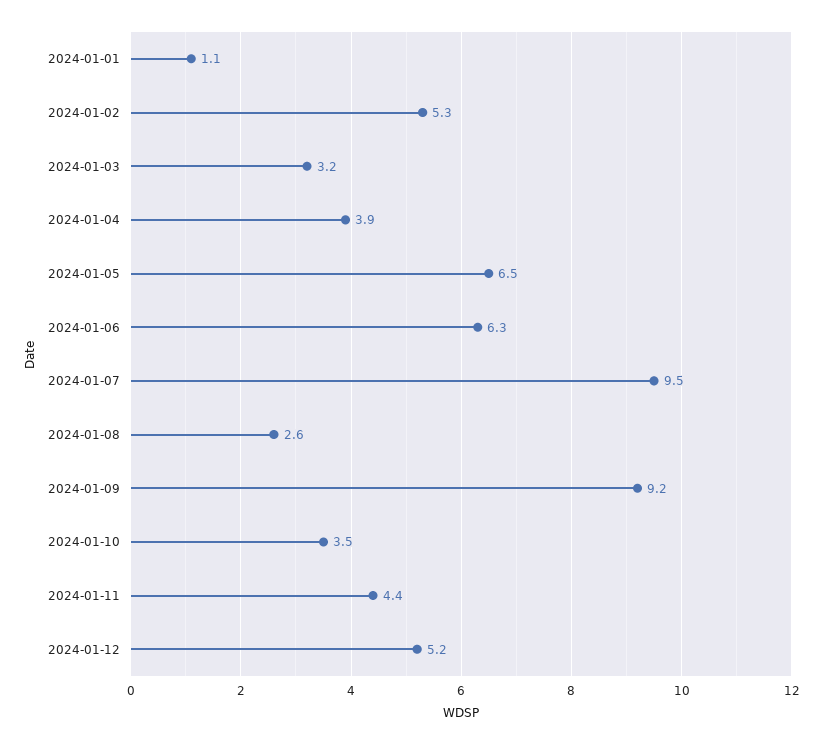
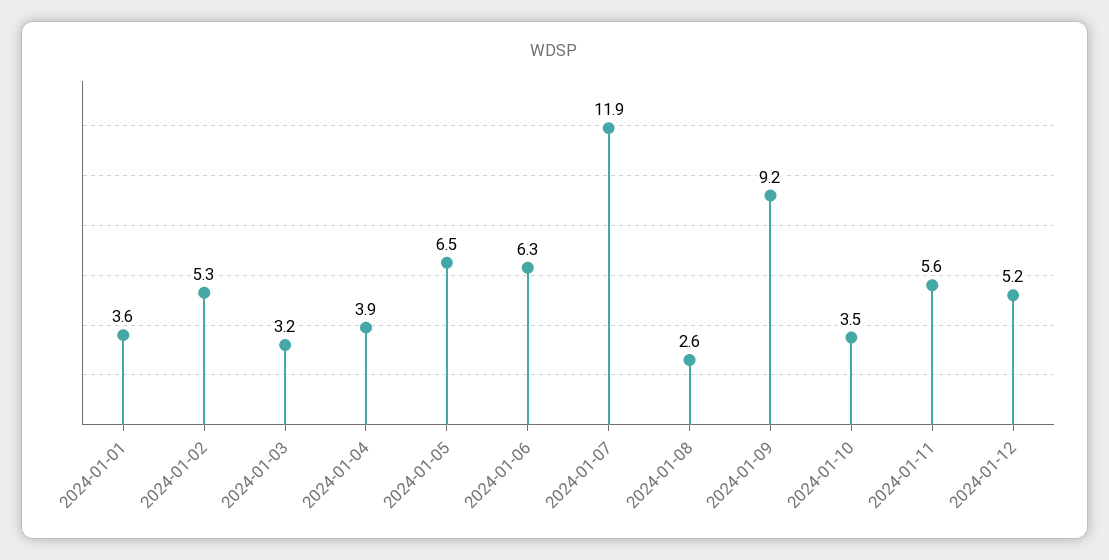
2024-01-01: 1.1 -> 3.6
2024-01-07: 9.5 -> 11.9
2024-01-11: 4.4 -> 5.6

